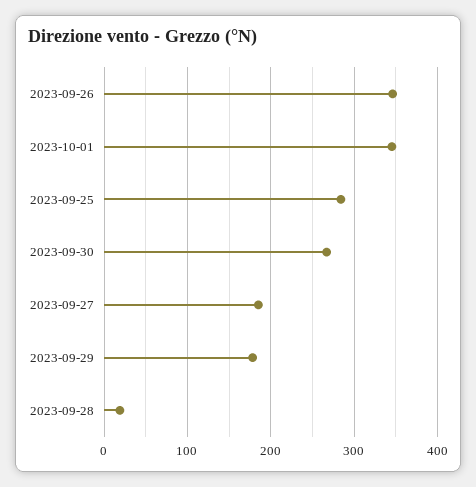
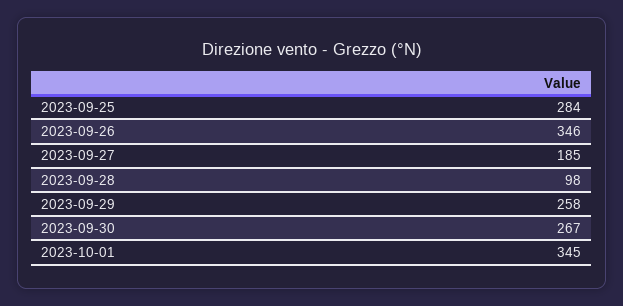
2023-09-29: 180 -> 258
2023-09-28: 20 -> 98

